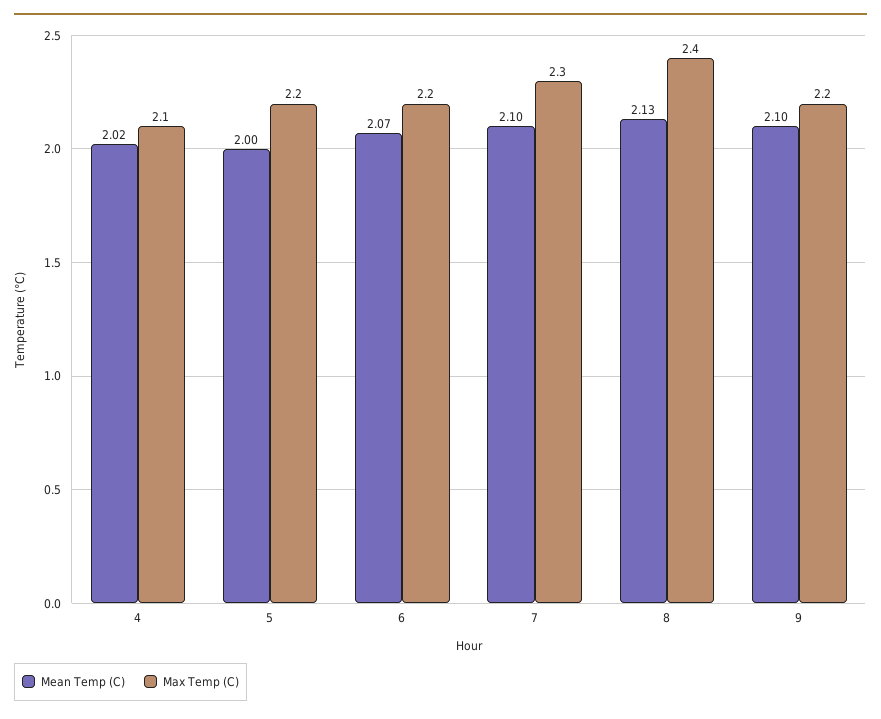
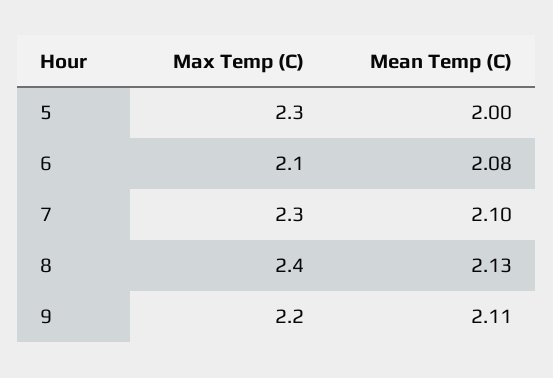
Mean Temp (C), 4: 2.02 -> none
Max Temp (C), 4: 2.1 -> none
Max Temp (C), 5: 2.2 -> 2.3
Mean Temp (C), 6: 2.07 -> 2.08
Max Temp (C), 6: 2.2 -> 2.1
Mean Temp (C), 9: 2.1 -> 2.11

